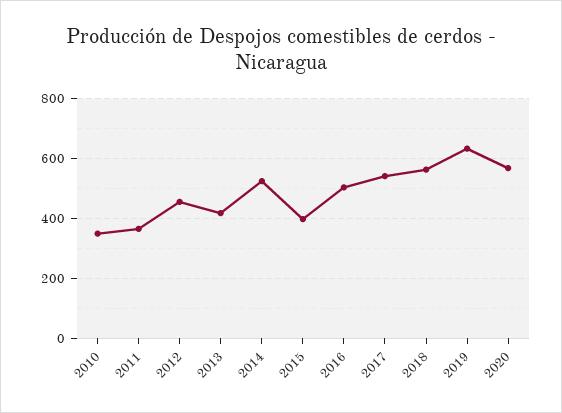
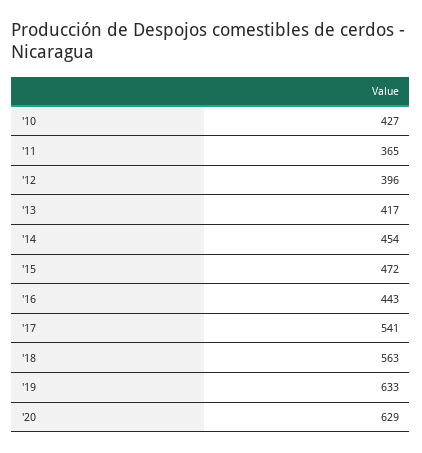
2010: 350 -> 427
2012: 450 -> 396
2014: 525 -> 454
2015: 400 -> 472
2016: 500 -> 443
2020: 575 -> 629

